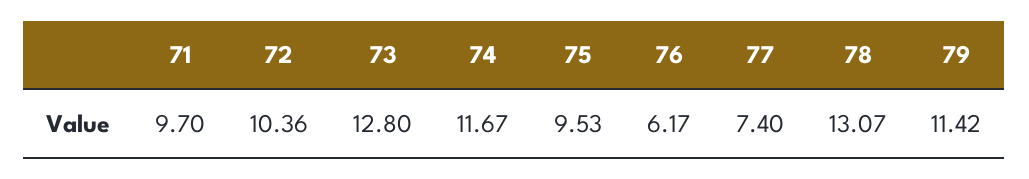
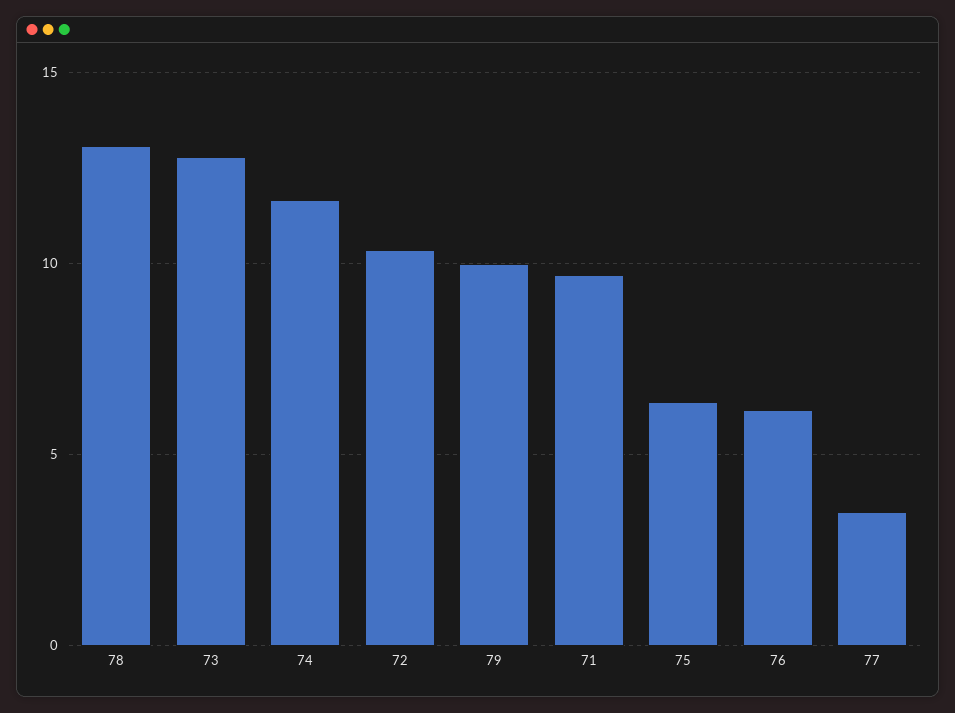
75: 9.53 -> 6.5
77: 7.4 -> 3.5
79: 11.42 -> 10

